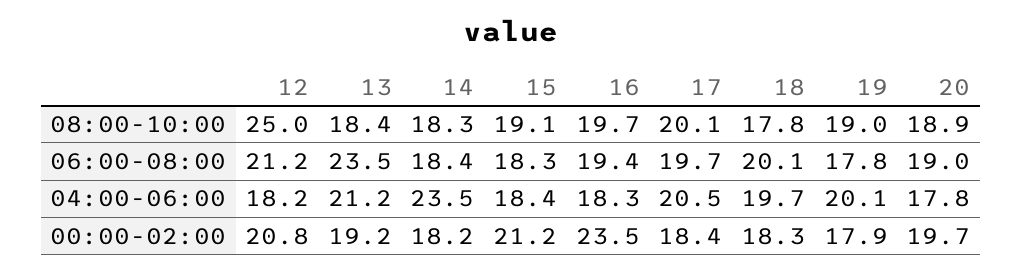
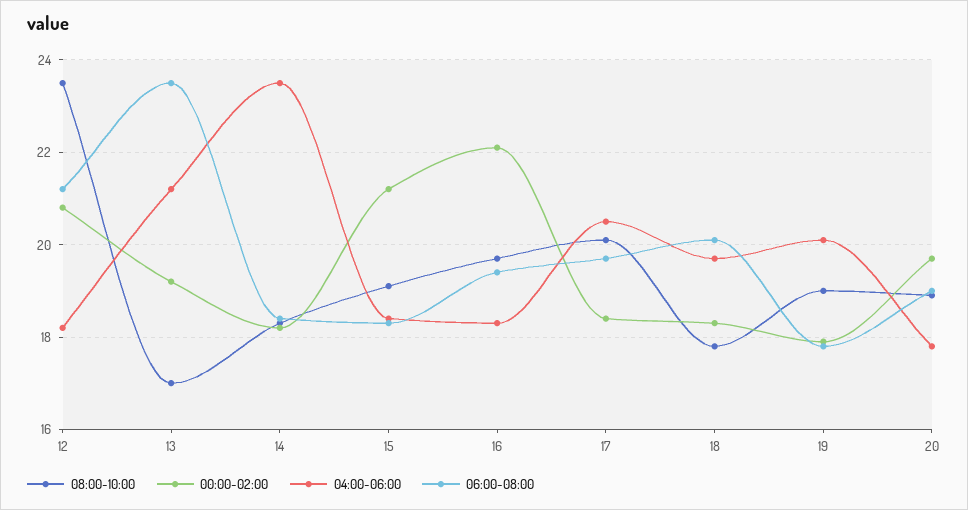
08:00-10:00, 12: 25 -> 23.5
08:00-10:00, 13: 18.4 -> 17
00:00-02:00, 16: 23.5 -> 22

